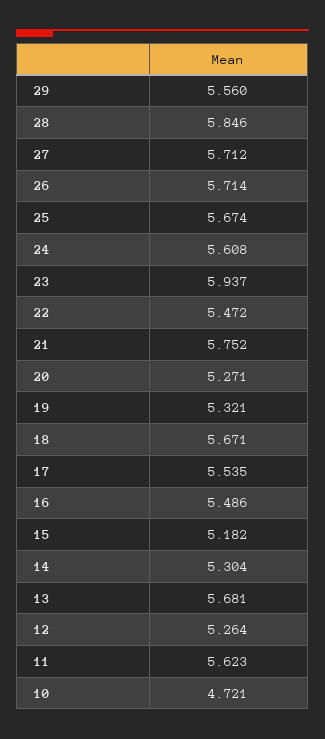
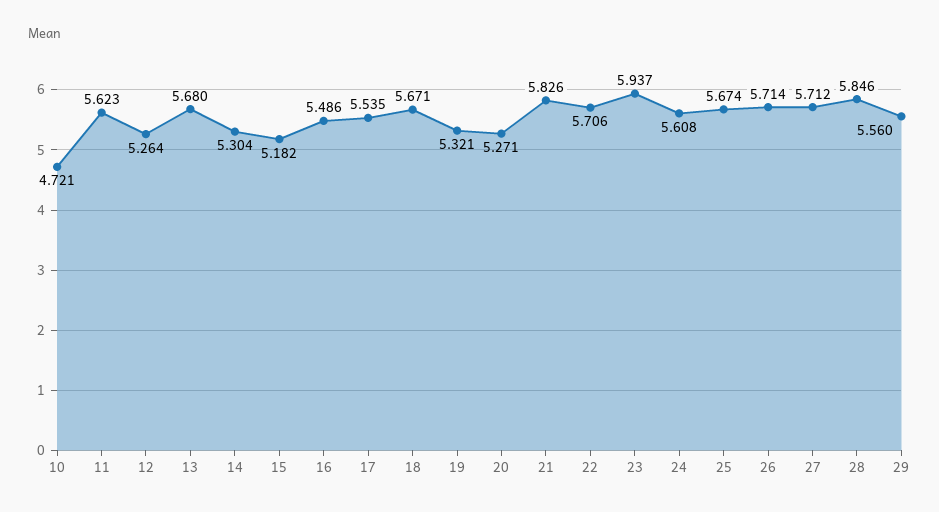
22: 5.472 -> 5.706
21: 5.752 -> 5.826
13: 5.681 -> 5.68

